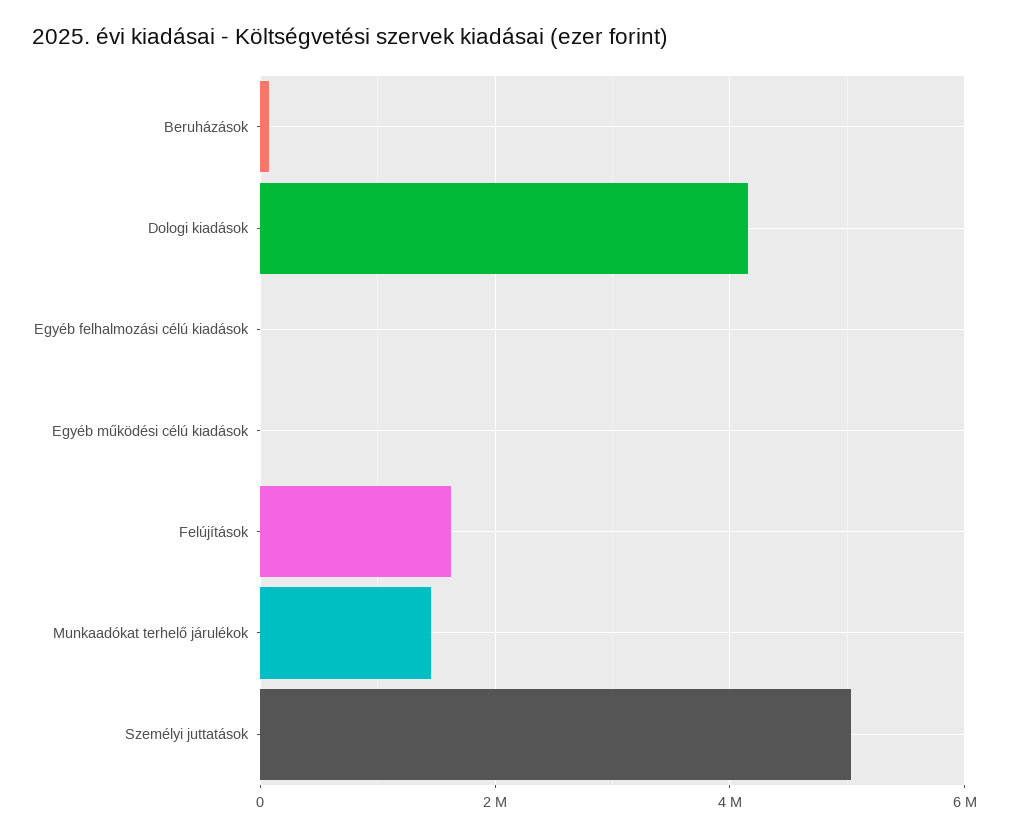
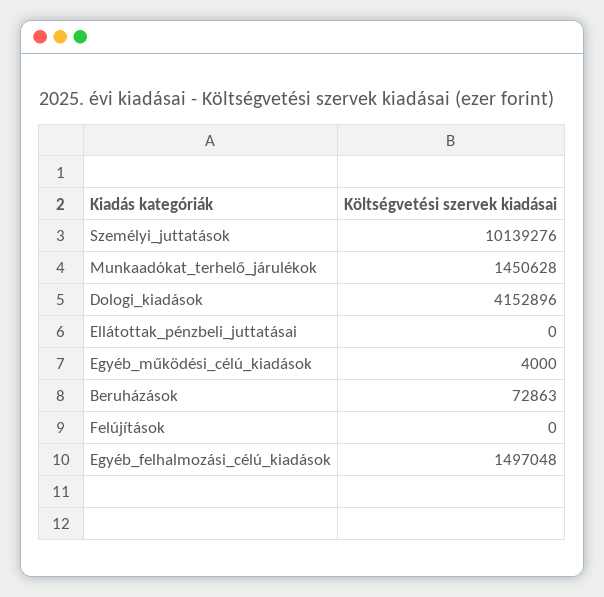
Egyéb felhalmozási célú kiadások: 0 -> 1497048
Felújítások: 1600000 -> 0
Személyi juttatások: 5000000 -> 10139276
Ellátottak_pénzbeli_juttatásai: none -> 0

